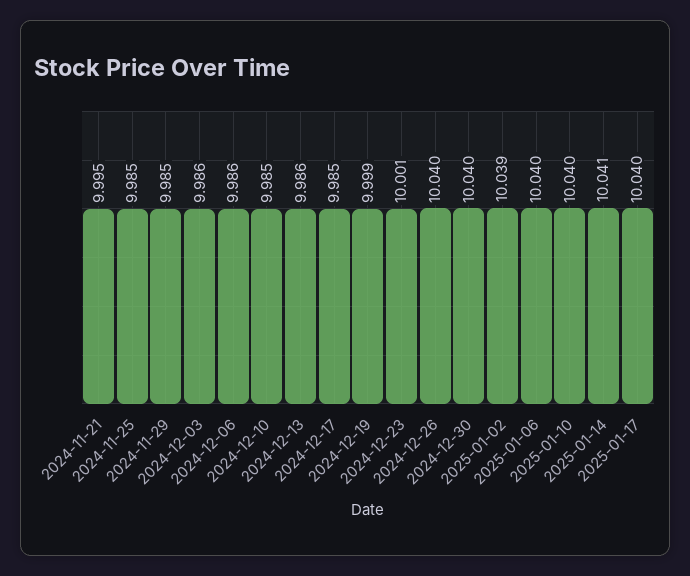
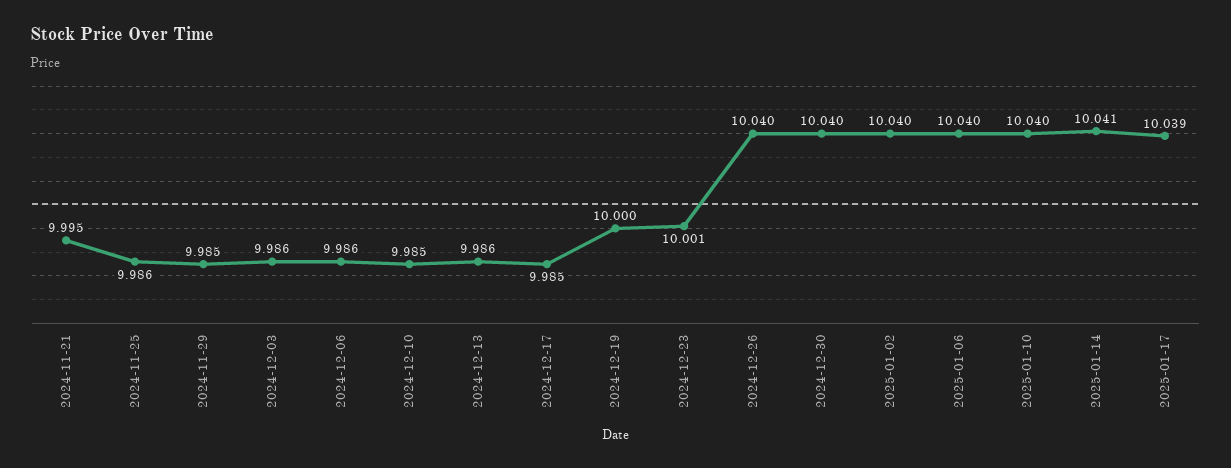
2024-11-25: 9.985 -> 9.986
2024-12-19: 9.999 -> 10
2025-01-02: 10.039 -> 10.04
2025-01-17: 10.04 -> 10.039

